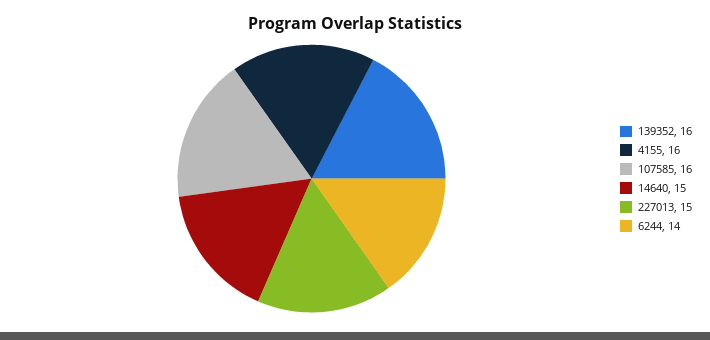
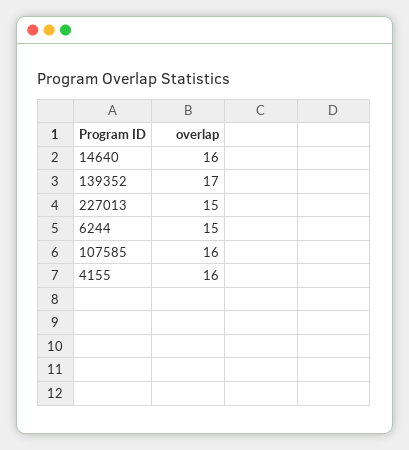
139352: 16 -> 17
14640: 15 -> 16
6244: 14 -> 15

